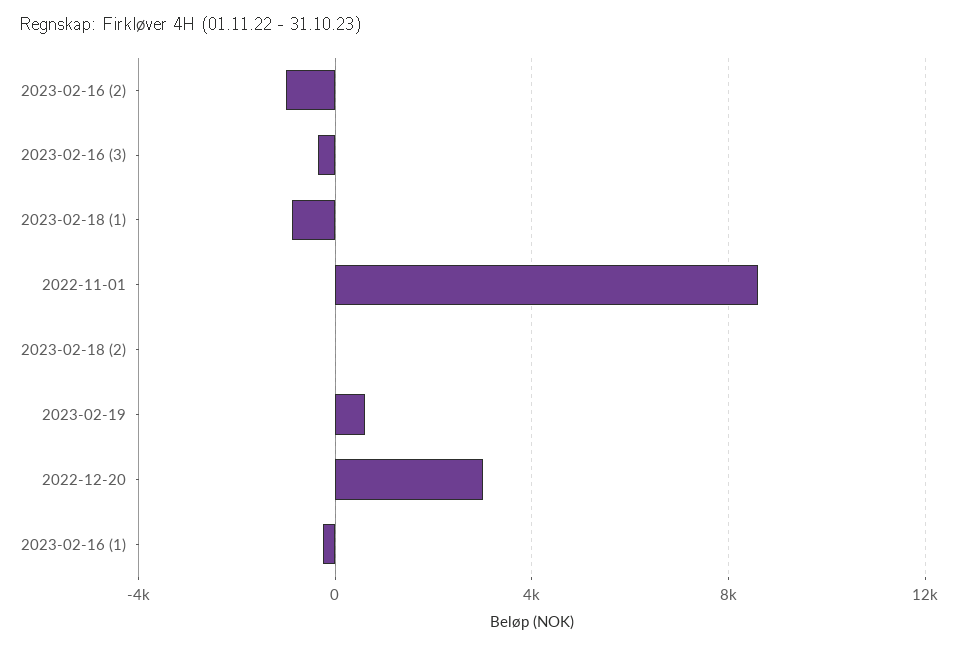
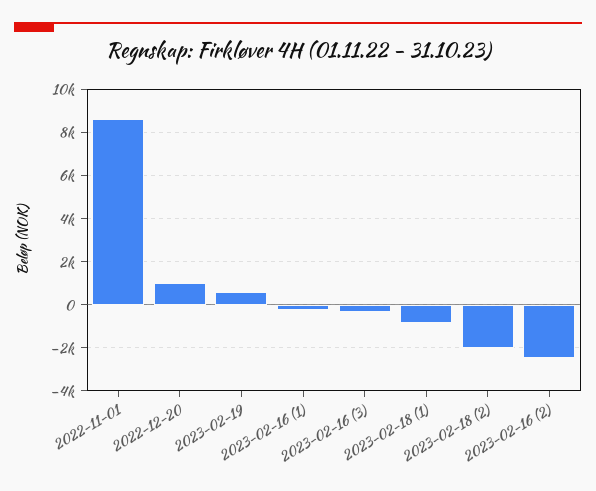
2023-02-16 (2): -1000 -> -2500
2023-02-18 (2): 0 -> -2000
2022-12-20: 3000 -> 1000

